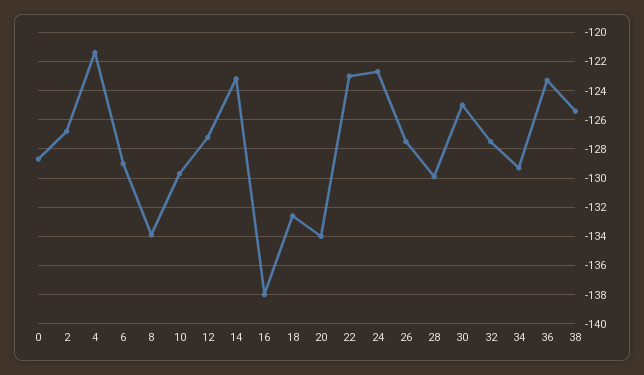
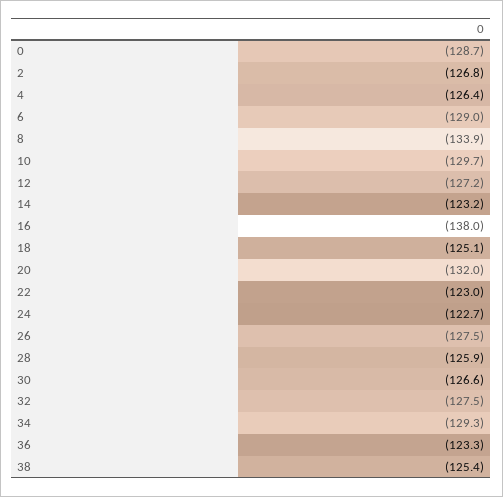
4: -121.5 -> -126.4
18: -132.5 -> -125.1
20: -134 -> -132
28: -130 -> -125.9
30: -125 -> -126.6

